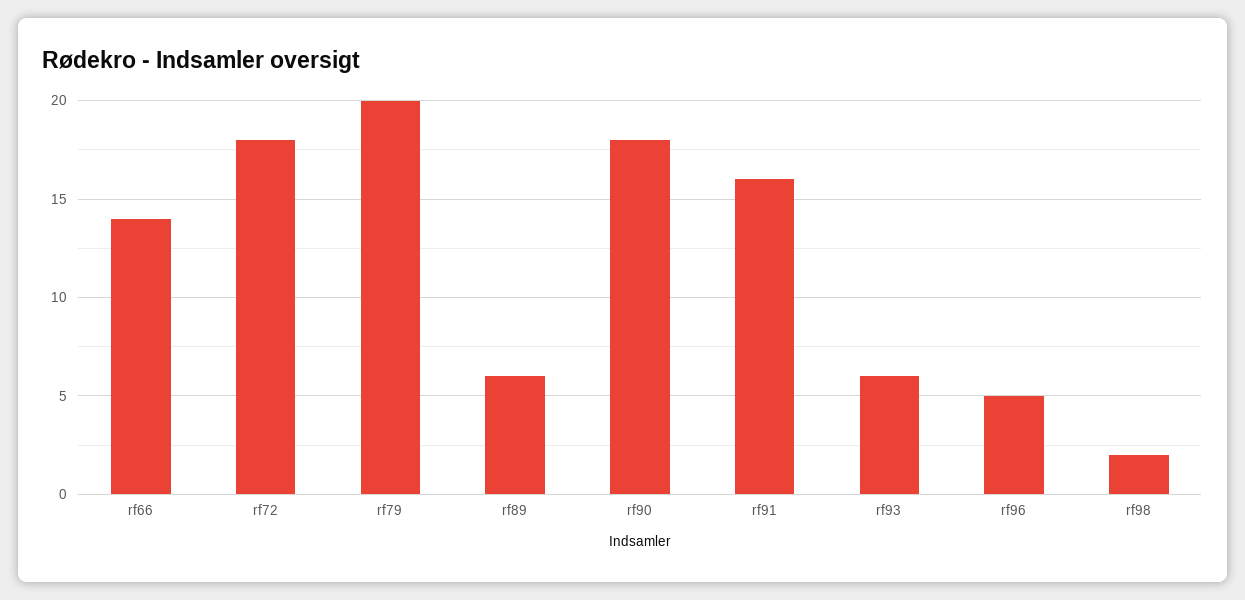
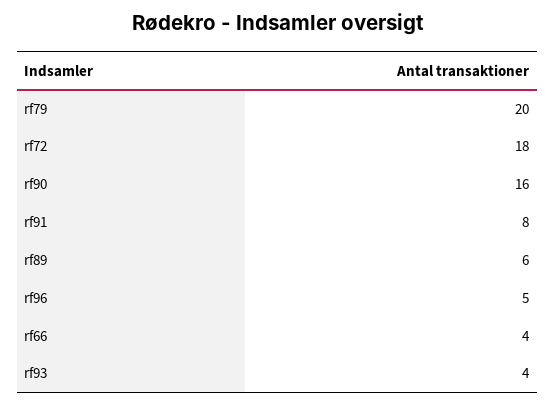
rf66: 14 -> 4
rf90: 18 -> 16
rf91: 16 -> 8
rf93: 6 -> 4
rf98: 2 -> none

